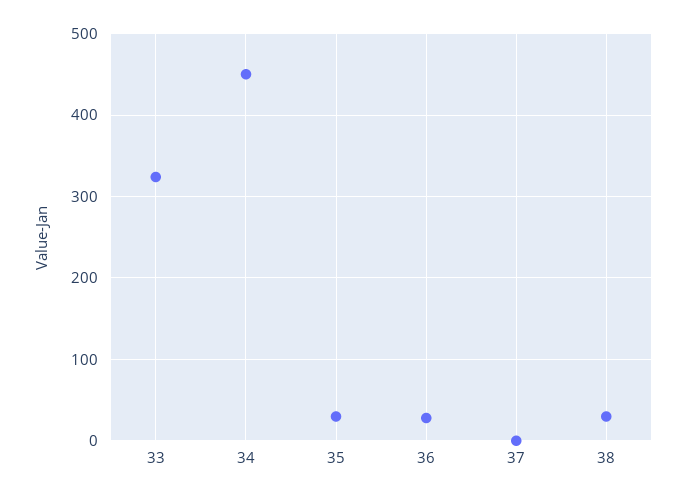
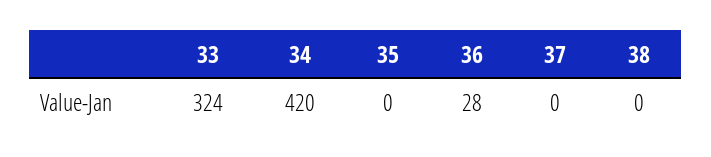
34: 450 -> 420
35: 30 -> 0
38: 30 -> 0

